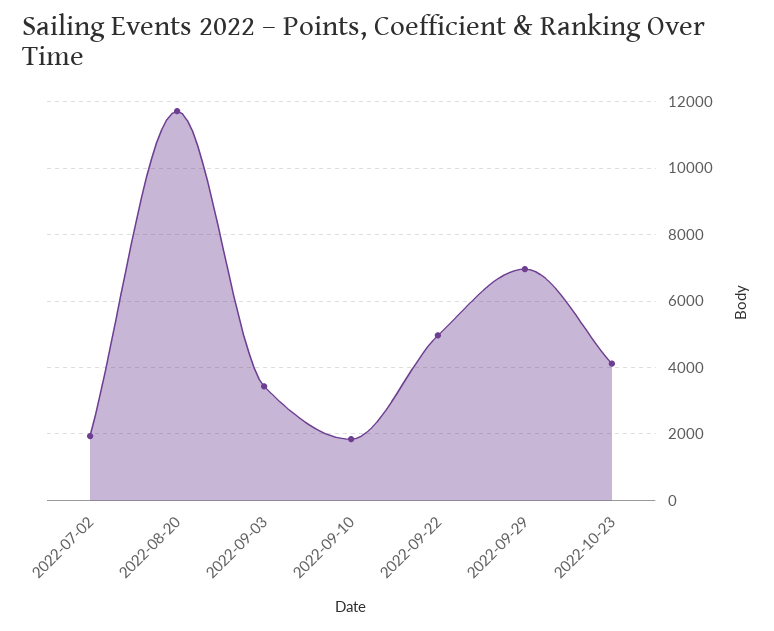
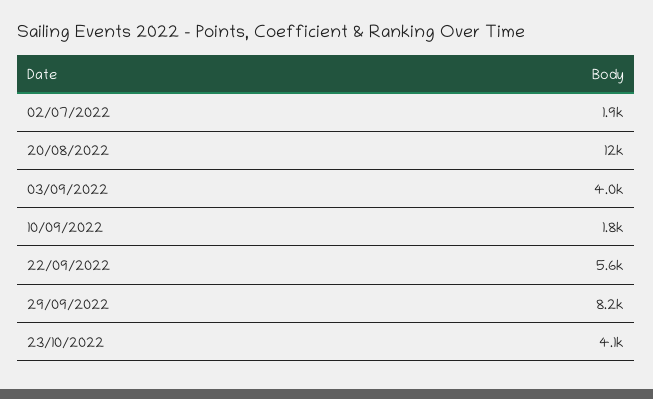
2022-09-03: 3400 -> 4000
2022-09-22: 5000 -> 5600
2022-09-29: 7000 -> 8200

